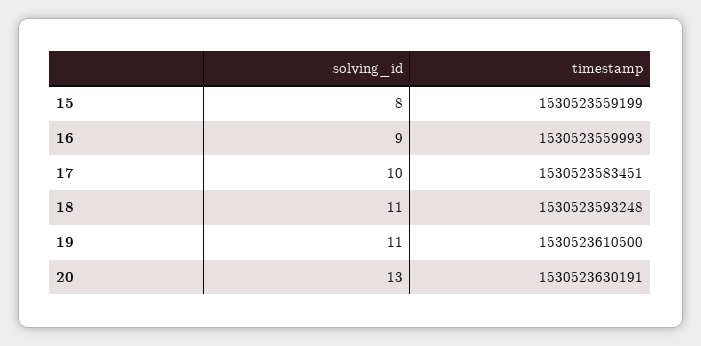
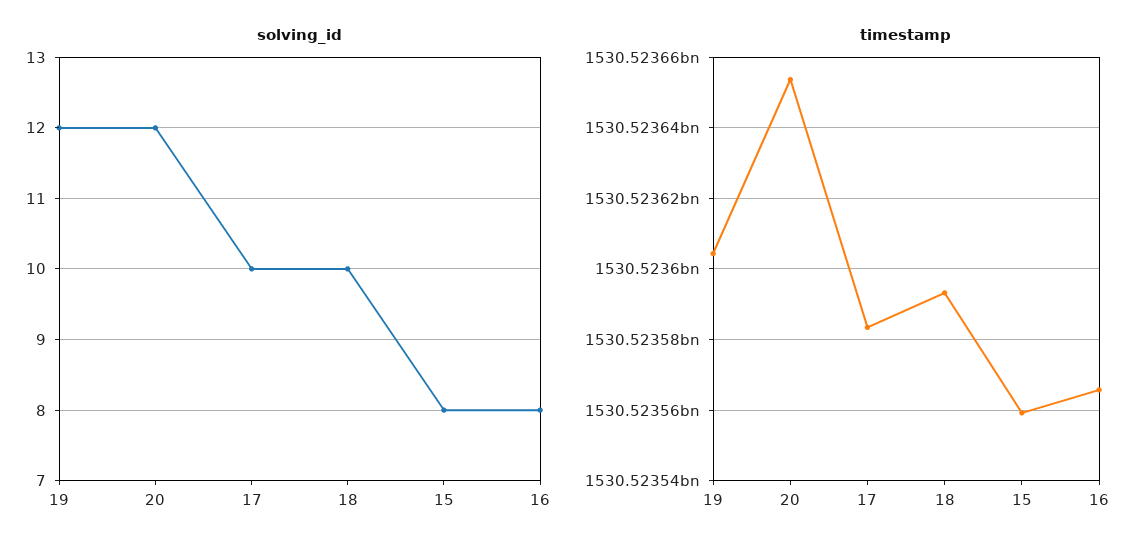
solving_id, 16: 9 -> 8
timestamp, 16: 1530523559993 -> 1530523566000
solving_id, 18: 11 -> 10
solving_id, 19: 11 -> 12
timestamp, 19: 1530523610500 -> 1530523604000
solving_id, 20: 13 -> 12
timestamp, 20: 1530523630191 -> 1530523654000

